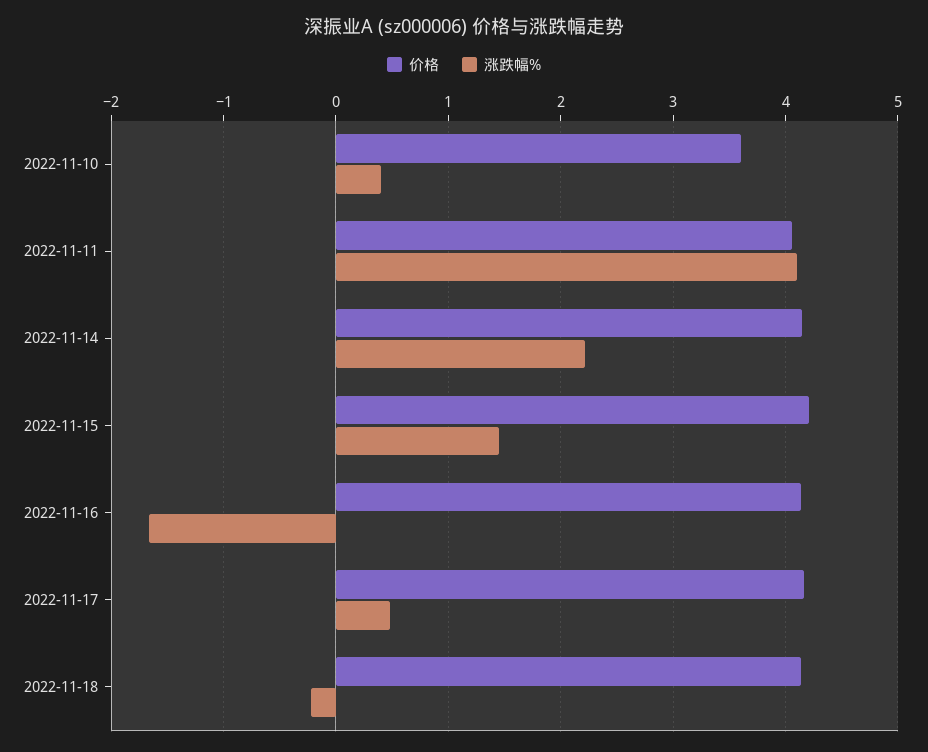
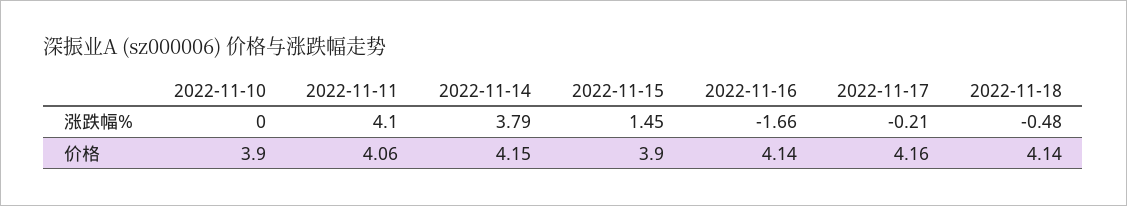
价格, 2022-11-10: 3.6 -> 3.9
涨跌幅%, 2022-11-10: 0.4 -> 0
涨跌幅%, 2022-11-14: 2.2 -> 3.79
价格, 2022-11-15: 4.2 -> 3.9
涨跌幅%, 2022-11-17: 0.5 -> -0.21
涨跌幅%, 2022-11-18: -0.2 -> -0.48

